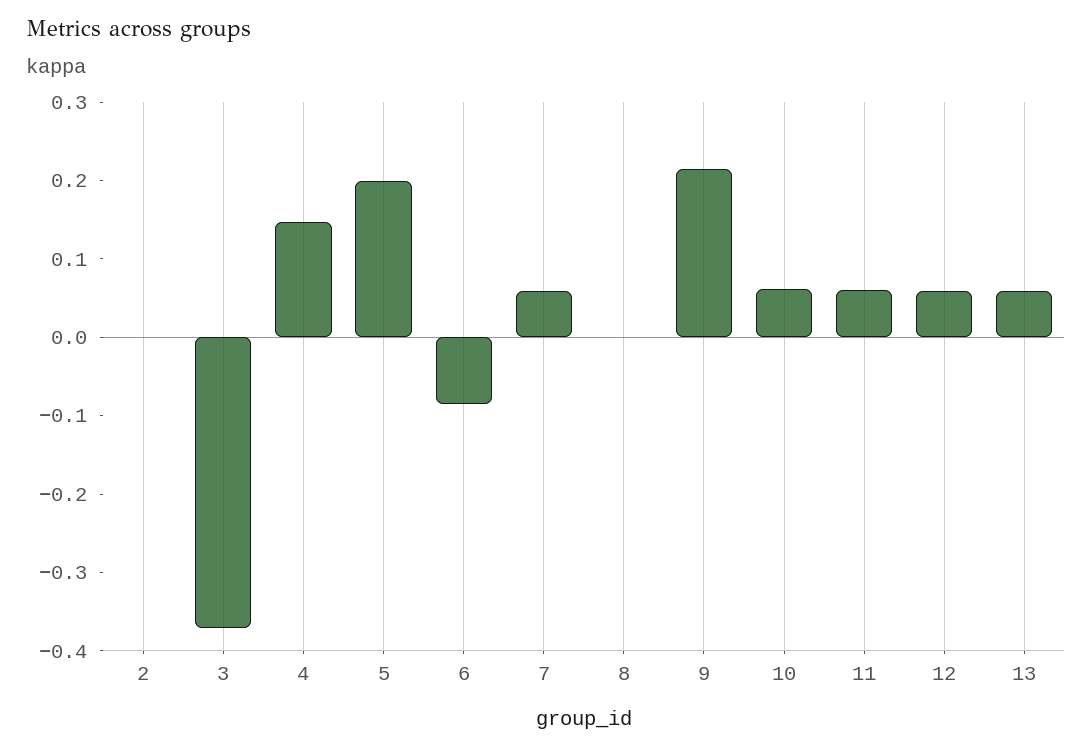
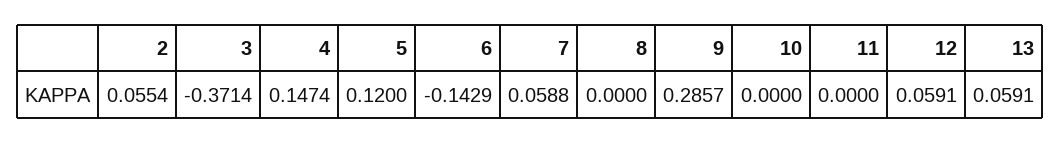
2: 0 -> 0.0554
5: 0.2 -> 0.12
6: -0.08 -> -0.1429
9: 0.22 -> 0.2857
10: 0.06 -> 0
11: 0.06 -> 0

